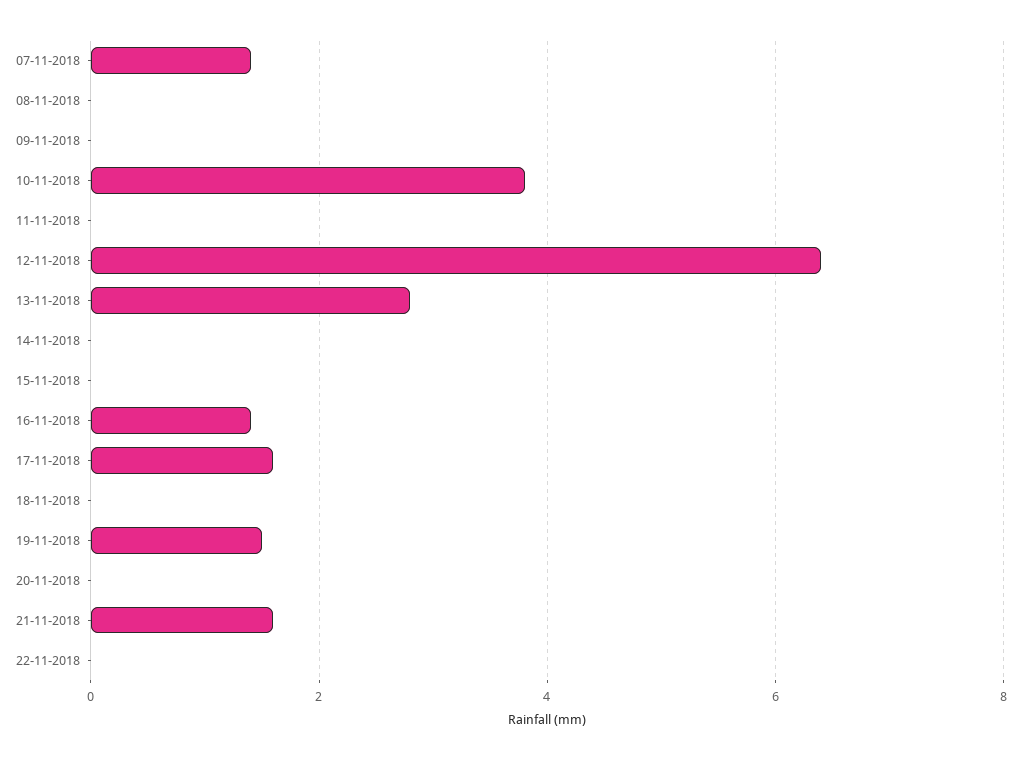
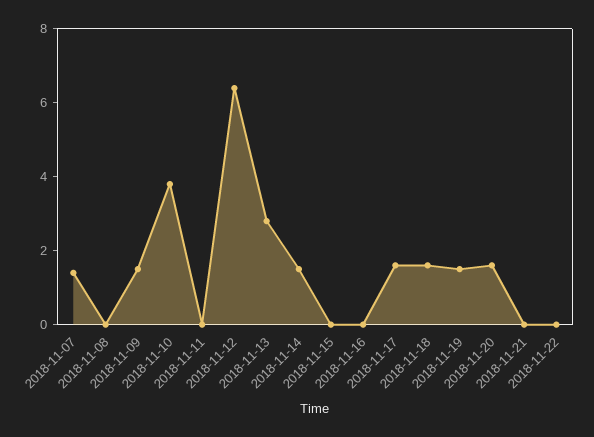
09-11-2018: 0 -> 1.5
14-11-2018: 0 -> 1.5
16-11-2018: 1.5 -> 0
18-11-2018: 0 -> 1.5
20-11-2018: 0 -> 1.5
21-11-2018: 1.5 -> 0

